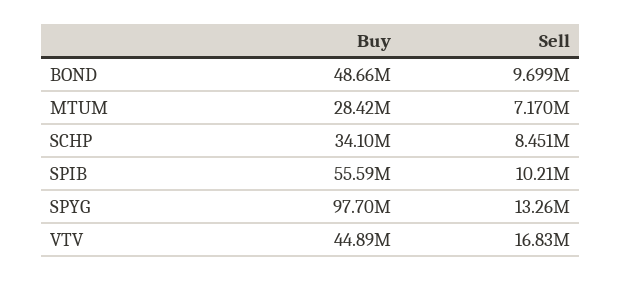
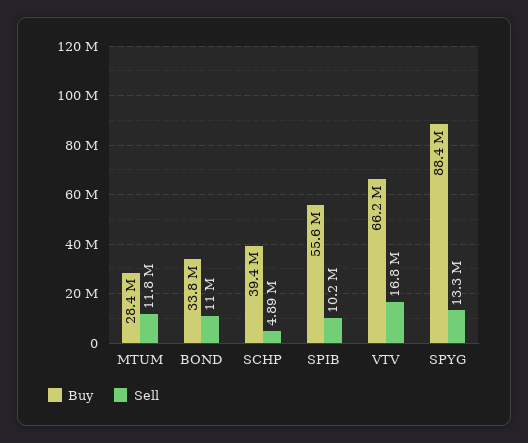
Buy, BOND: 48660000 -> 33800000
Sell, BOND: 9699000 -> 11000000
Sell, MTUM: 7170000 -> 11800000
Buy, SCHP: 34100000 -> 39400000
Sell, SCHP: 8451000 -> 4890000
Buy, SPYG: 97700000 -> 88400000
Buy, VTV: 44890000 -> 66200000

